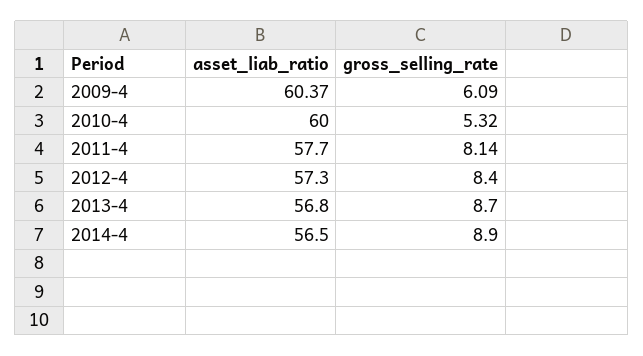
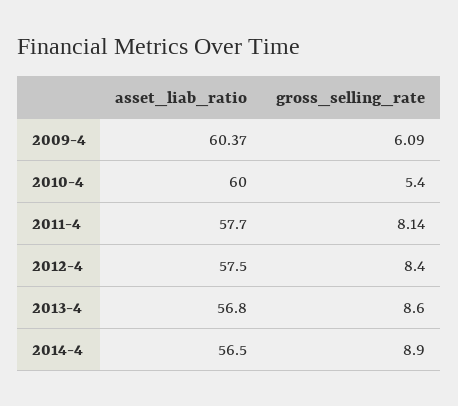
gross_selling_rate, 2010-4: 5.32 -> 5.4
asset_liab_ratio, 2012-4: 57.3 -> 57.5
gross_selling_rate, 2013-4: 8.7 -> 8.6

